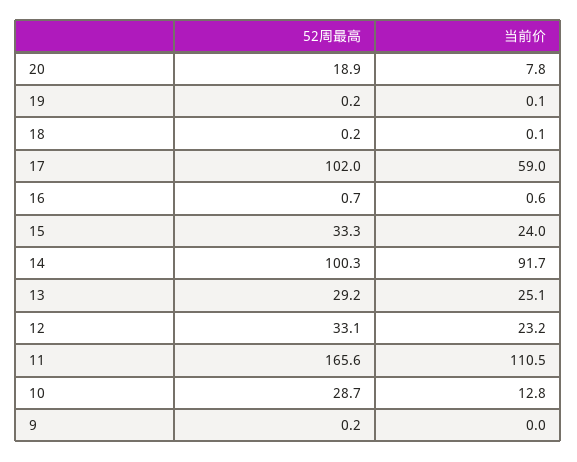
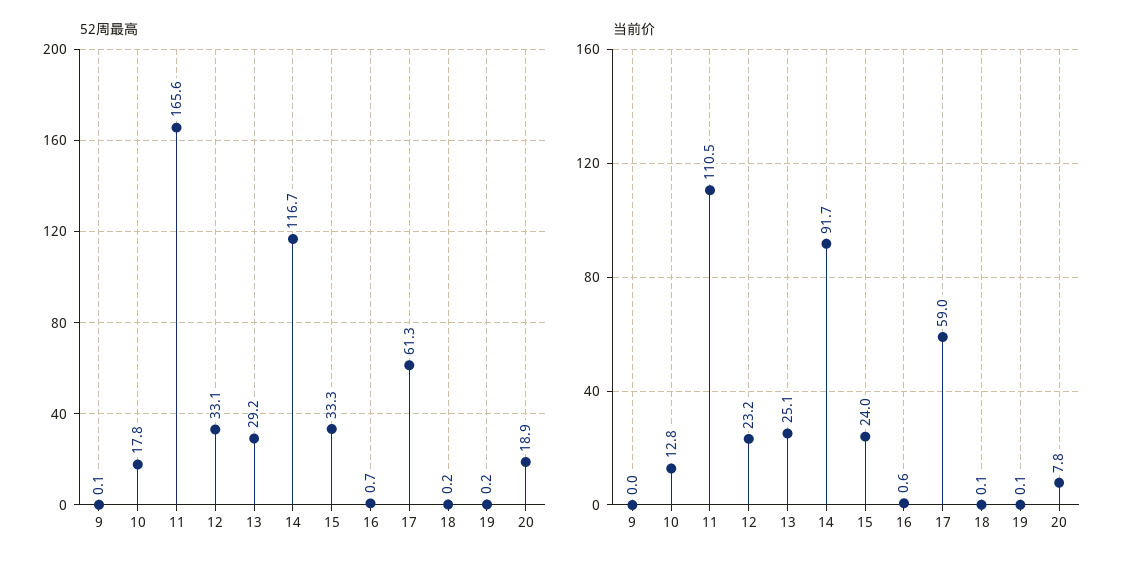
52周最高, 17: 102 -> 61.3
52周最高, 14: 100.3 -> 116.7
52周最高, 10: 28.7 -> 17.8
52周最高, 9: 0.2 -> 0.1

